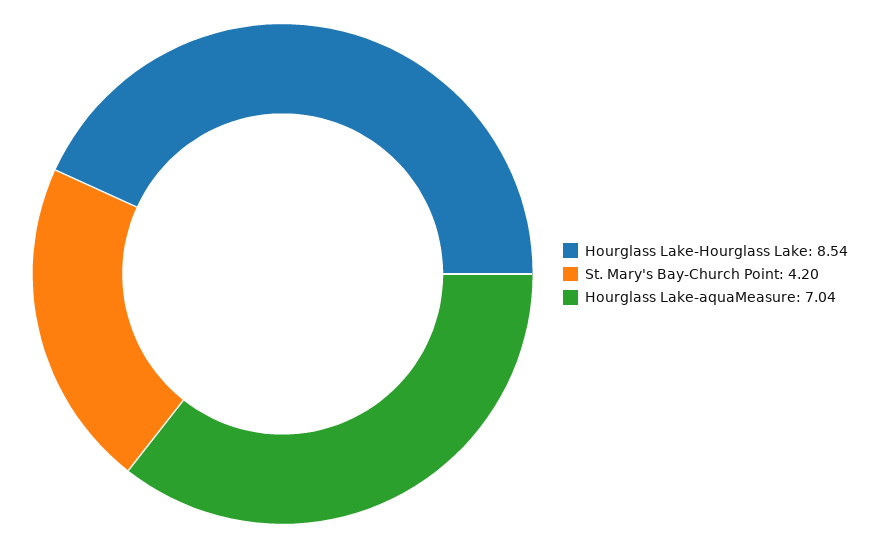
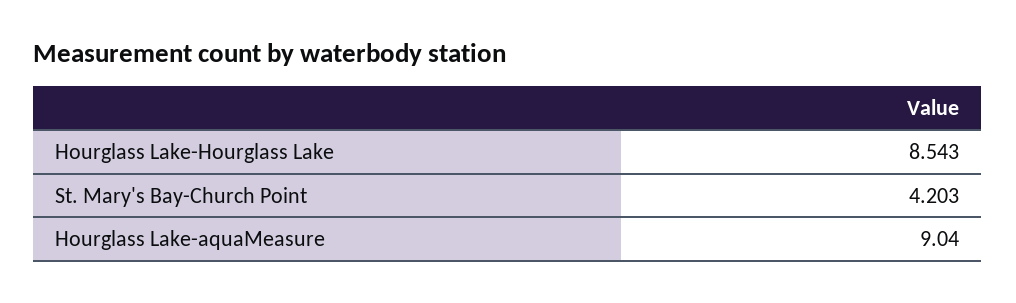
Hourglass Lake-aquaMeasure: 7.04 -> 9.04

